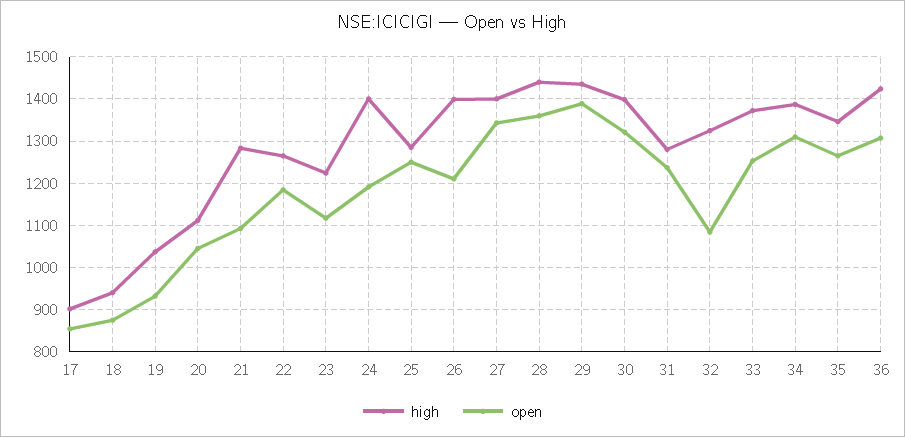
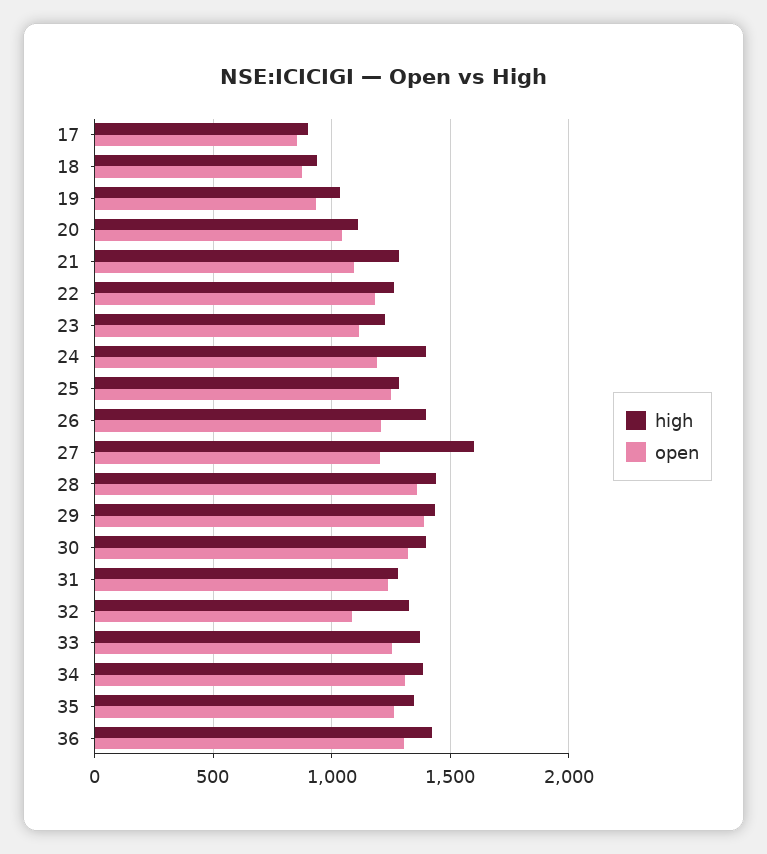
high, 27: 1400 -> 1600
open, 27: 1340 -> 1200

